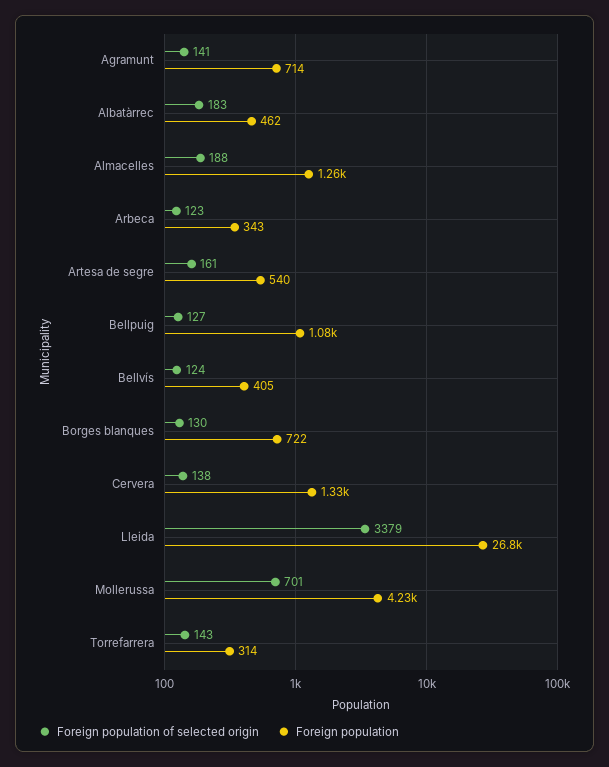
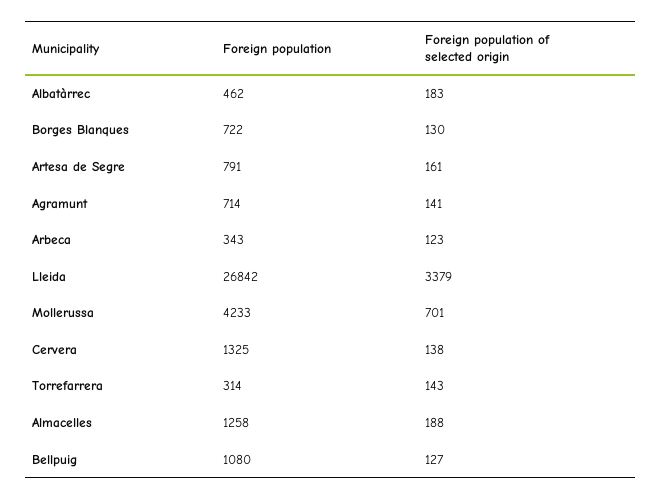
Foreign population, Artesa de segre: 540 -> 791
Foreign population of selected origin, Bellvís: 124 -> none
Foreign population, Bellvís: 405 -> none

